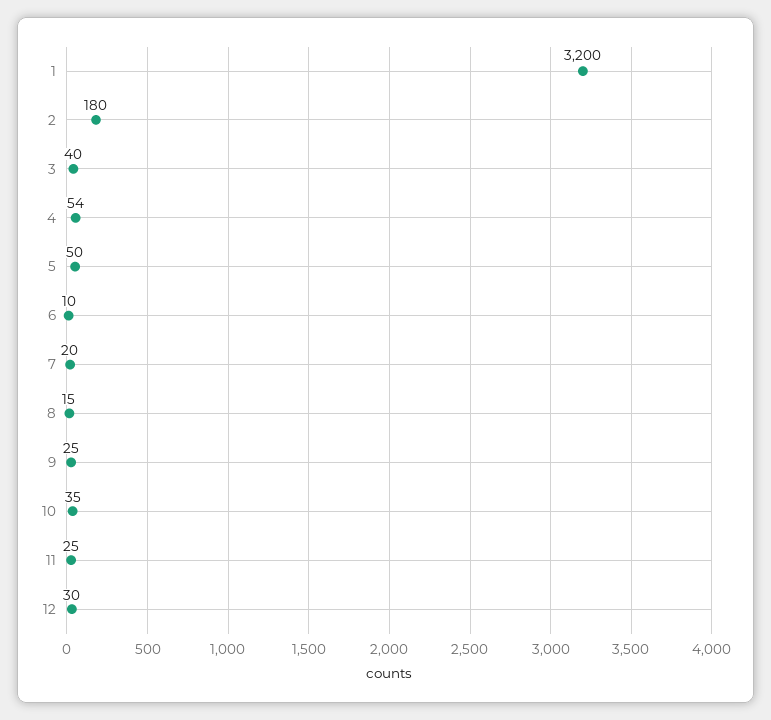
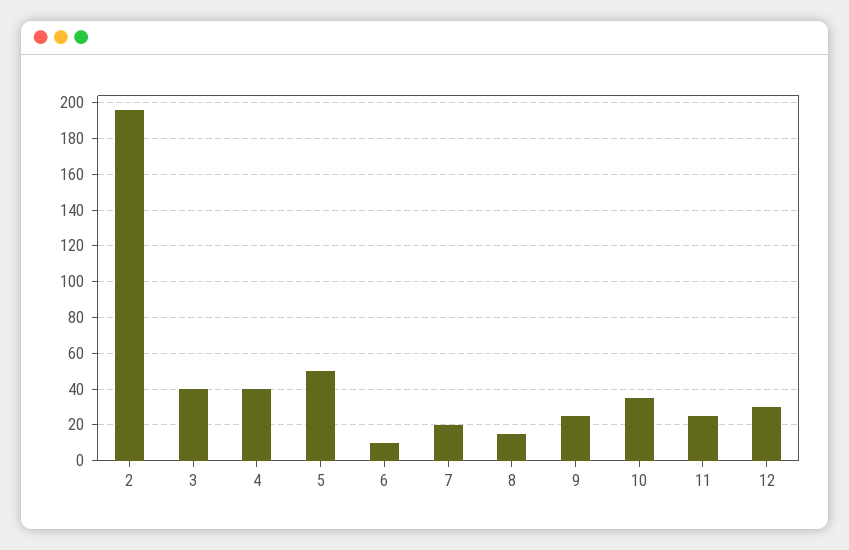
1: 3200 -> none
2: 180 -> 195
4: 54 -> 40

